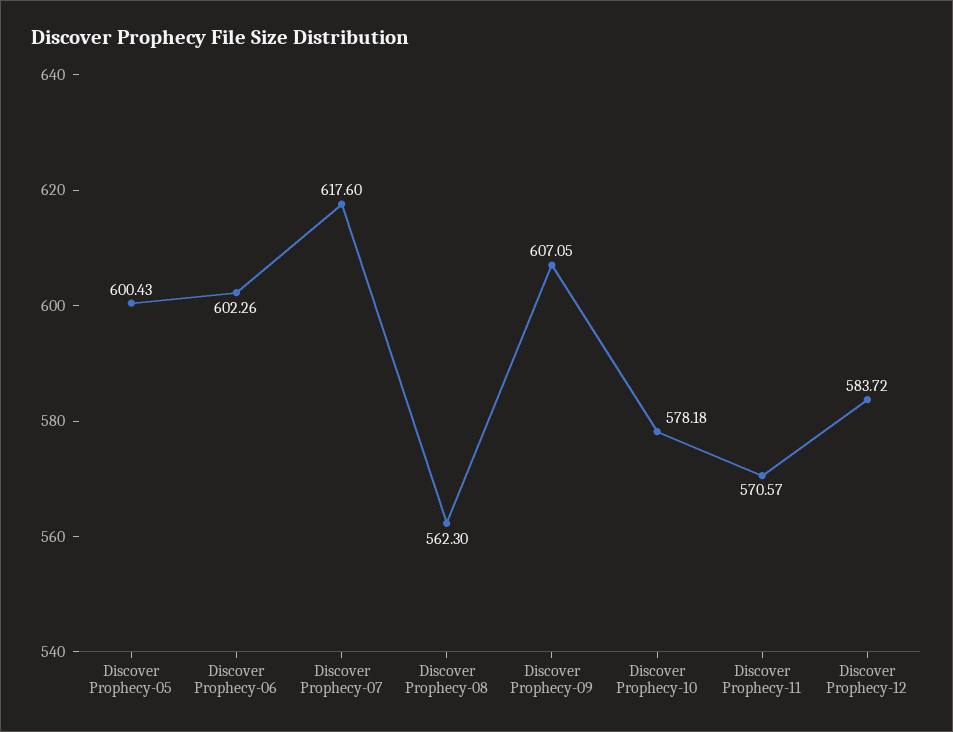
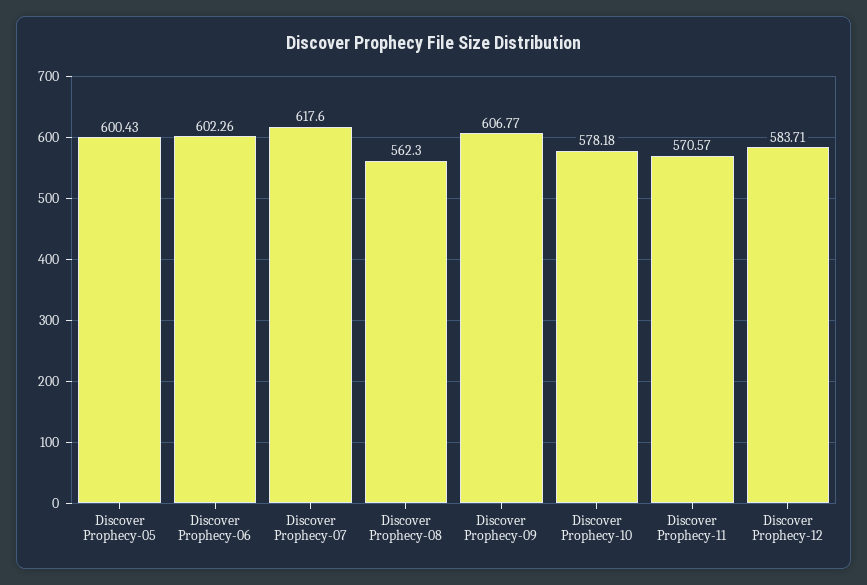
Discover Prophecy-09: 607.05 -> 606.77
Discover Prophecy-12: 583.72 -> 583.71

